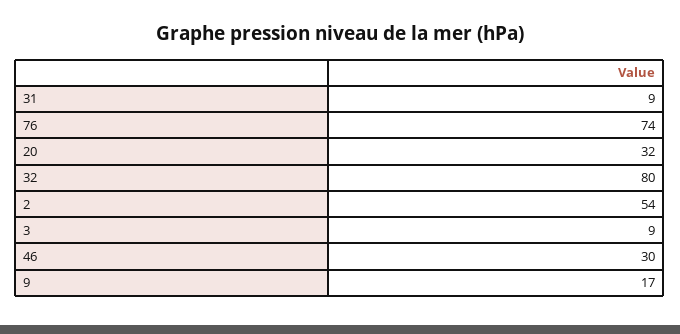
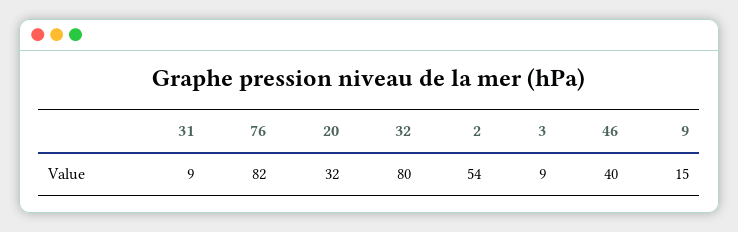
76: 74 -> 82
46: 30 -> 40
9: 17 -> 15

